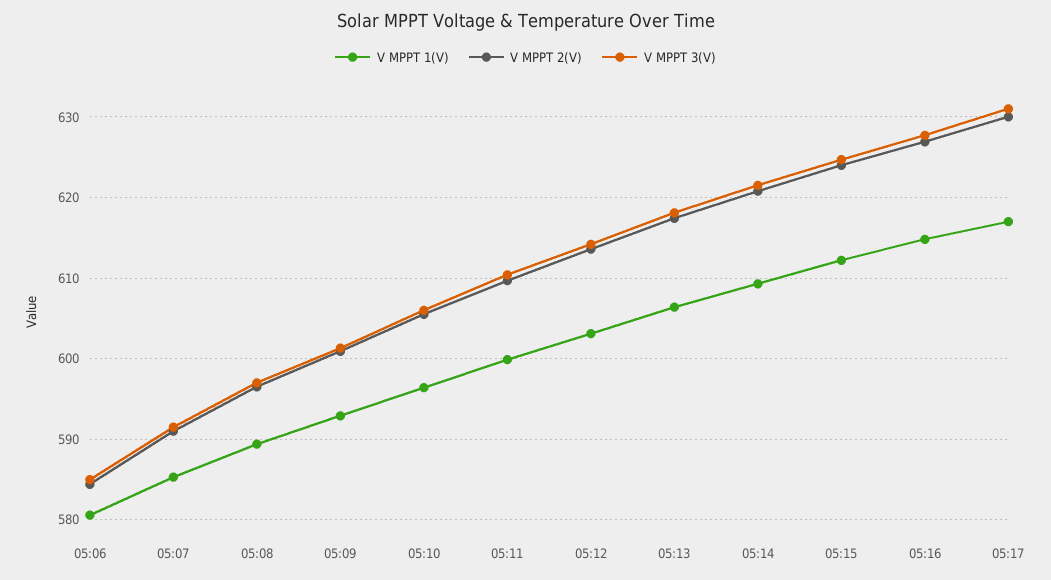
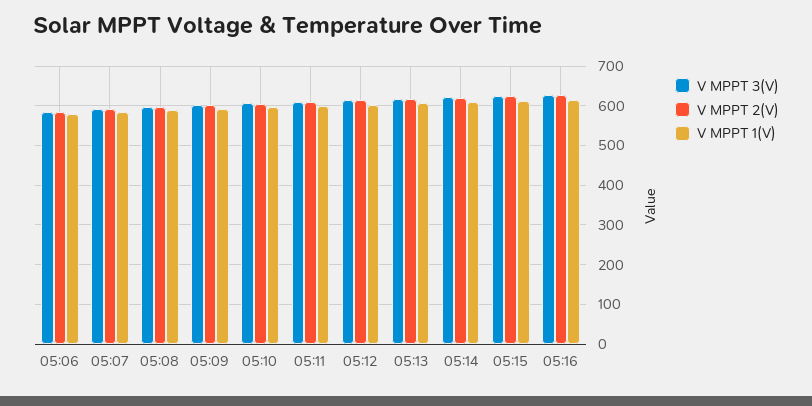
V MPPT 1(V), 05:17: 617 -> none
V MPPT 2(V), 05:17: 630 -> none
V MPPT 3(V), 05:17: 631 -> none

